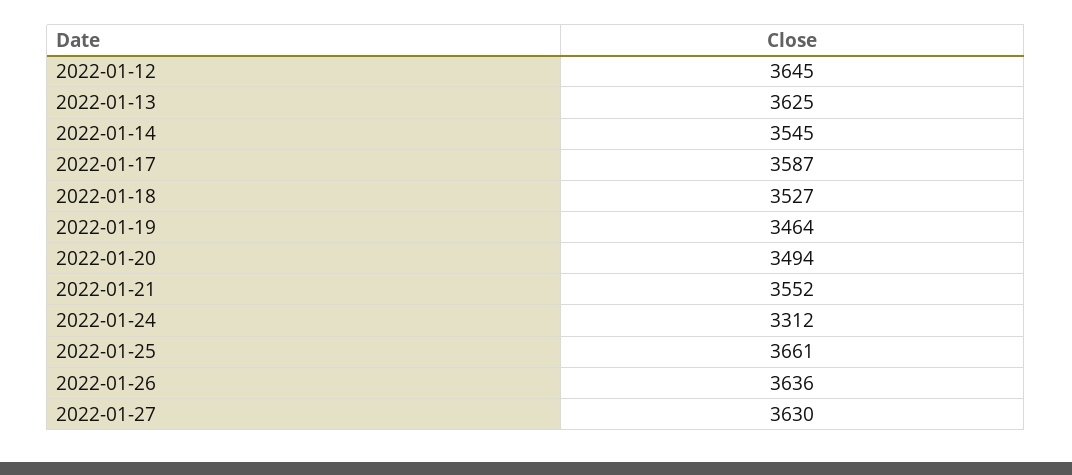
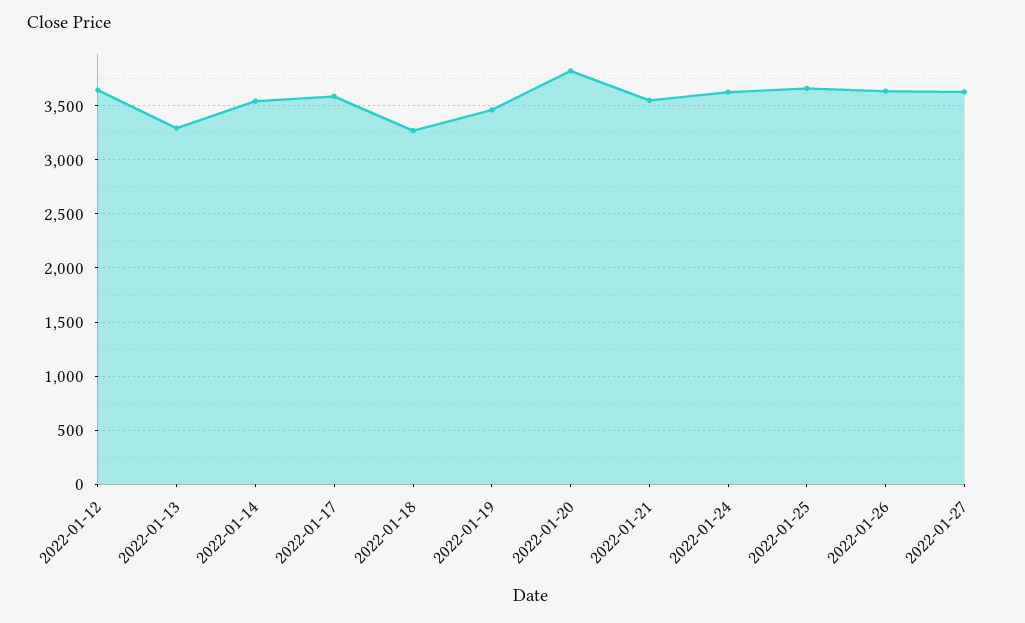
2022-01-13: 3625 -> 3300
2022-01-18: 3527 -> 3300
2022-01-20: 3494 -> 3800
2022-01-24: 3312 -> 3600

